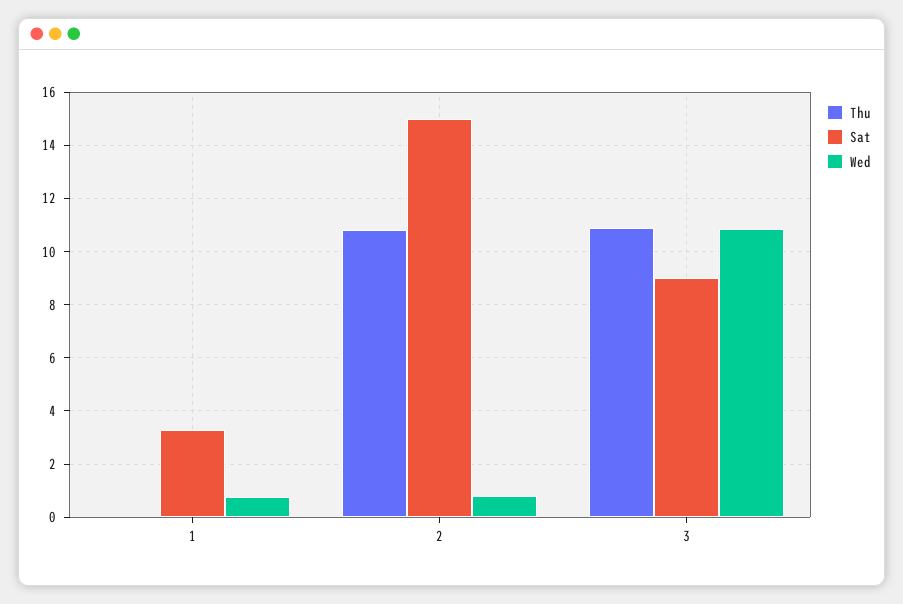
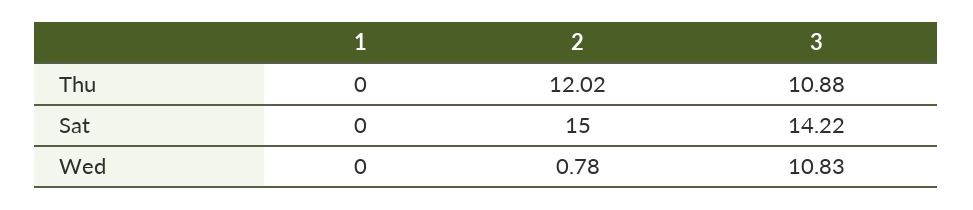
Sat, 1: 3.25 -> 0
Wed, 1: 0.75 -> 0
Thu, 2: 10.75 -> 12.02
Sat, 3: 9 -> 14.22

